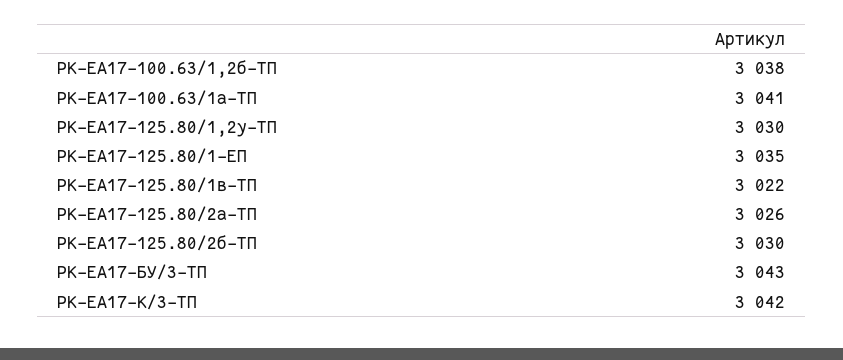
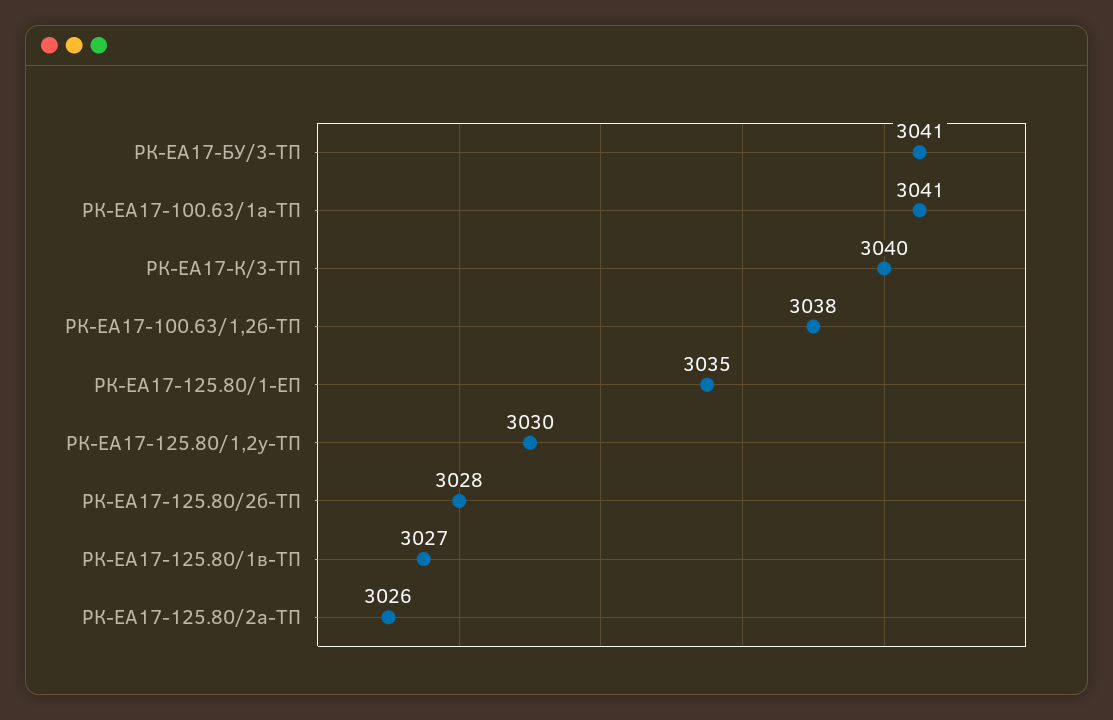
РК-ЕА17-125.80/1в-ТП: 3022 -> 3027
РК-ЕА17-125.80/2б-ТП: 3030 -> 3028
РК-ЕА17-БУ/3-ТП: 3043 -> 3041
РК-ЕА17-К/3-ТП: 3042 -> 3040

